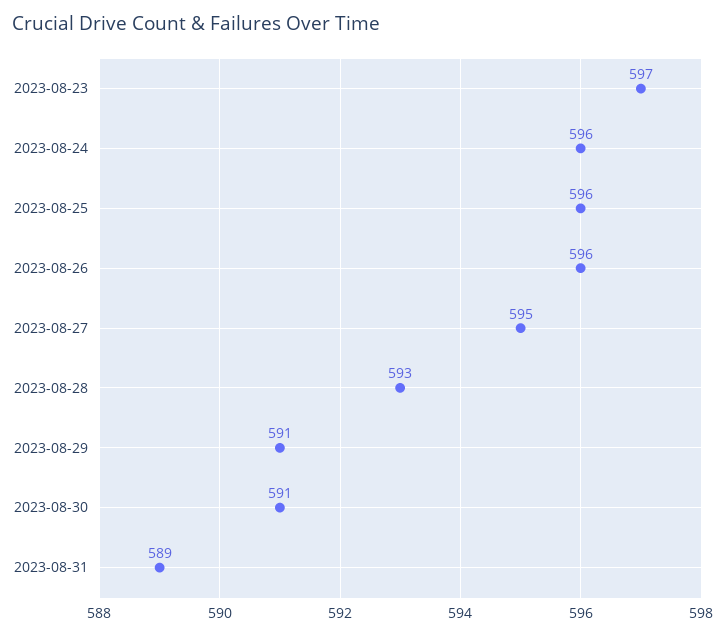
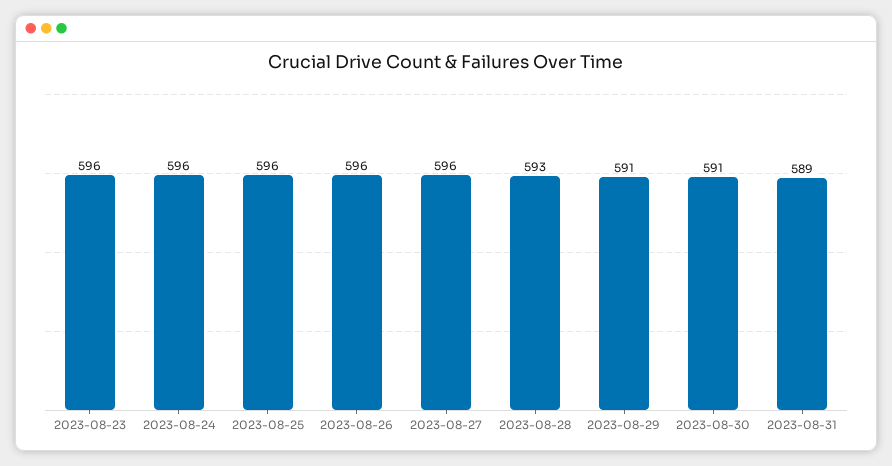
2023-08-23: 597 -> 596
2023-08-27: 595 -> 596

